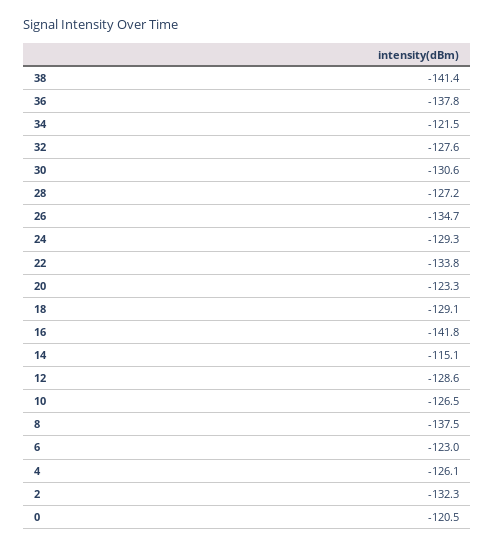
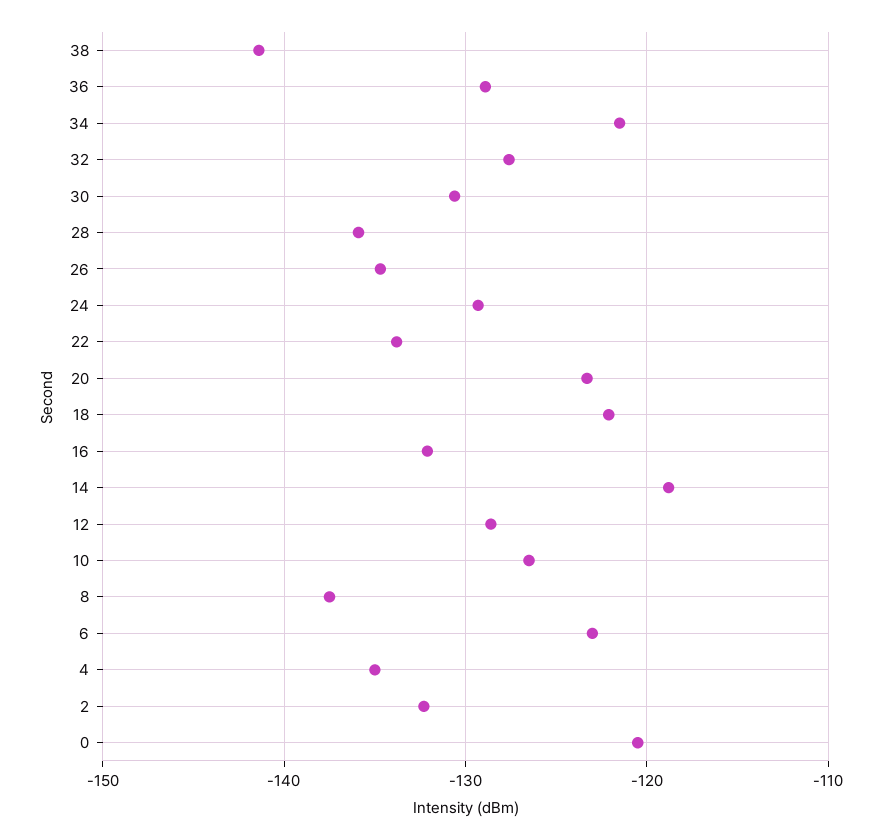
36: -137.8 -> -129
28: -127.2 -> -136
18: -129.1 -> -122
16: -141.8 -> -132
14: -115.1 -> -119
4: -126.1 -> -135

